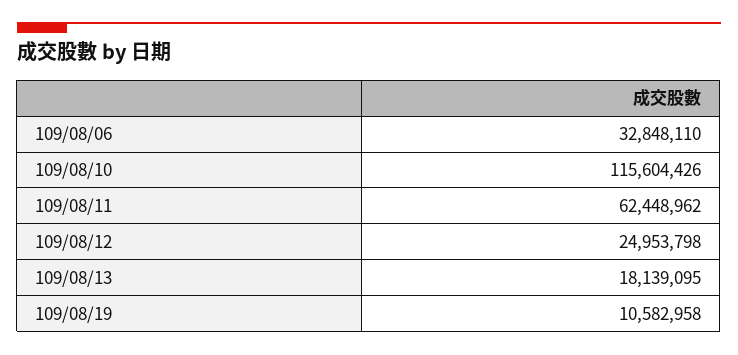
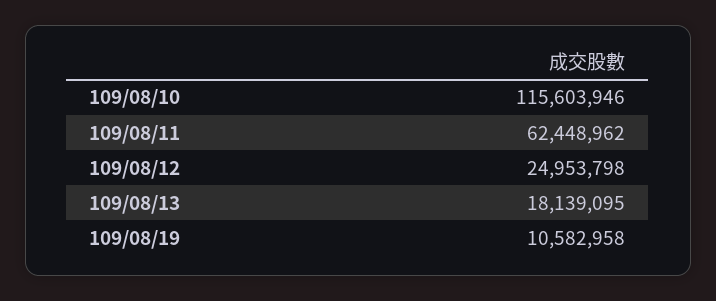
109/08/06: 32848110 -> none
109/08/10: 115604426 -> 115603946

